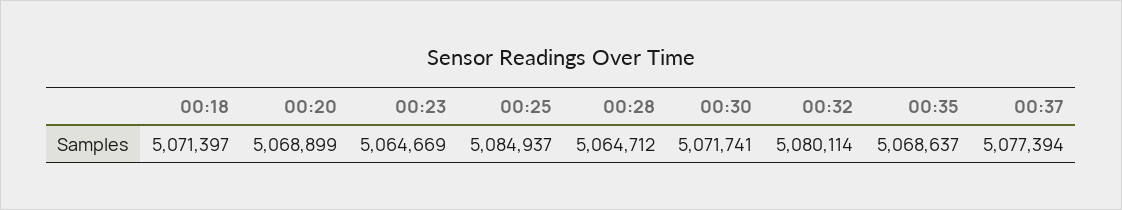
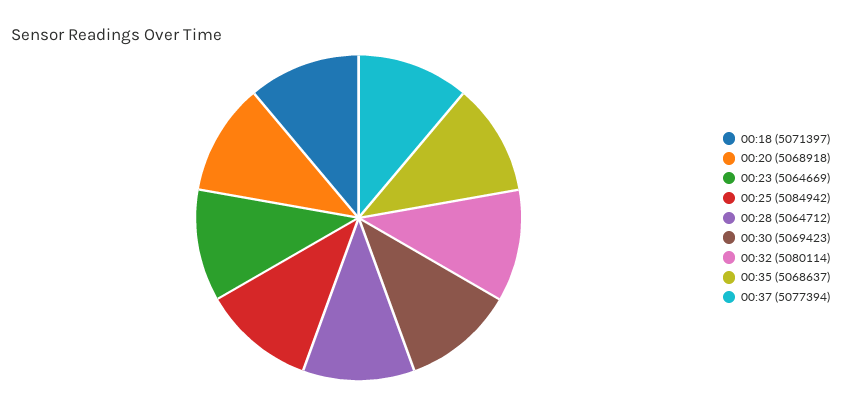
00:20: 5068899 -> 5068918
00:25: 5084937 -> 5084942
00:30: 5071741 -> 5069423

